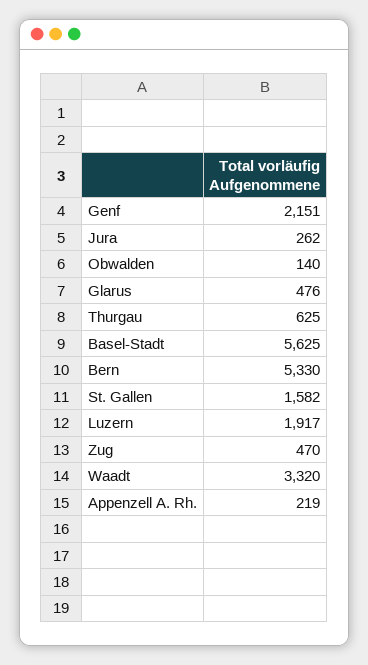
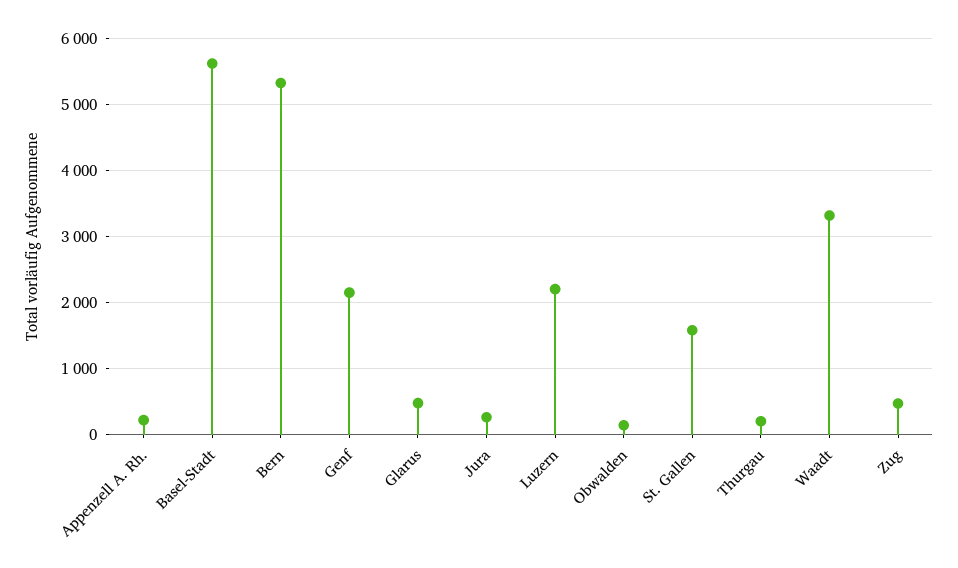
Thurgau: 625 -> 200
Luzern: 1917 -> 2200

